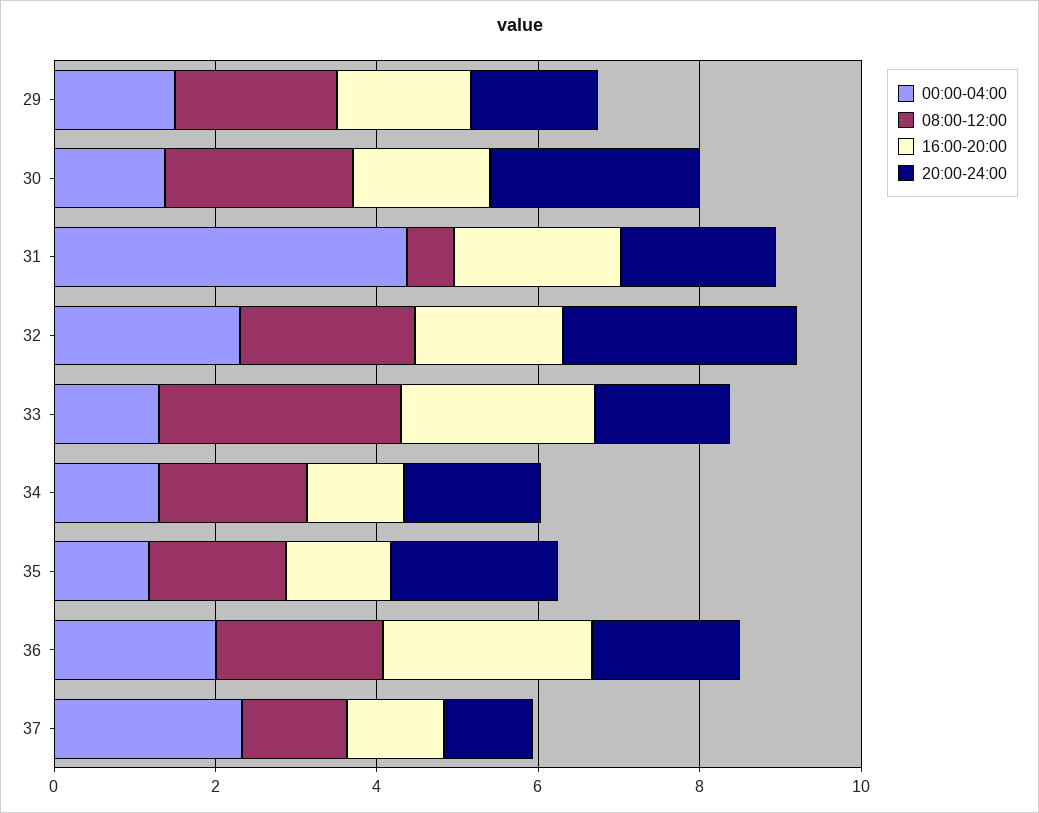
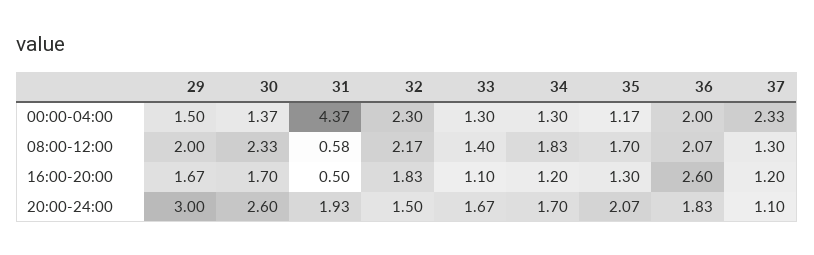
20:00-24:00, 29: 1.5 -> 3
16:00-20:00, 31: 2 -> 0.5
20:00-24:00, 32: 3 -> 1.5
08:00-12:00, 33: 3 -> 1.4
16:00-20:00, 33: 2.5 -> 1.1

